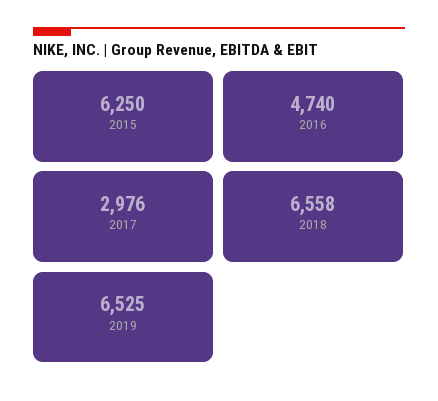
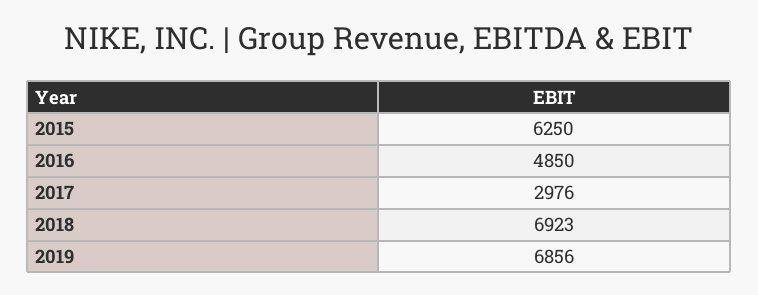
2016: 4740 -> 4850
2018: 6558 -> 6923
2019: 6525 -> 6856

